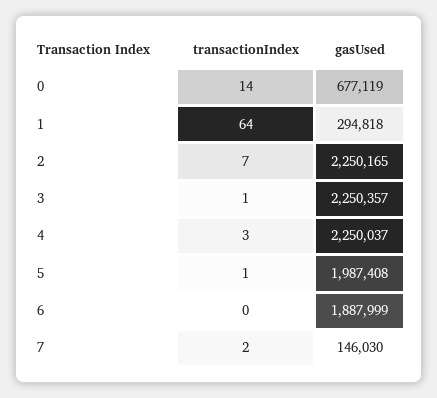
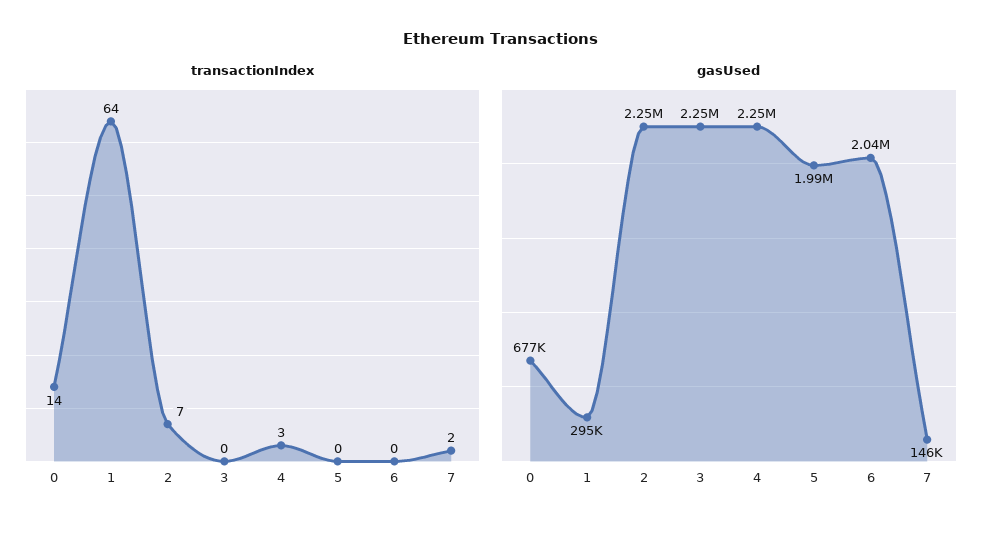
transactionIndex, 3: 1 -> 0
transactionIndex, 5: 1 -> 0
gasUsed, 6: 1887999 -> 2040000

